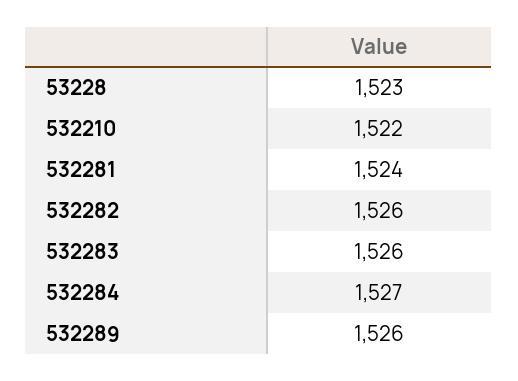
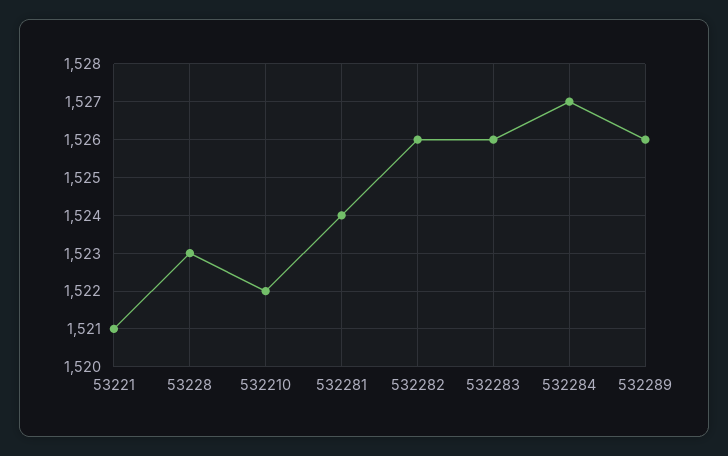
53221: none -> 1521

